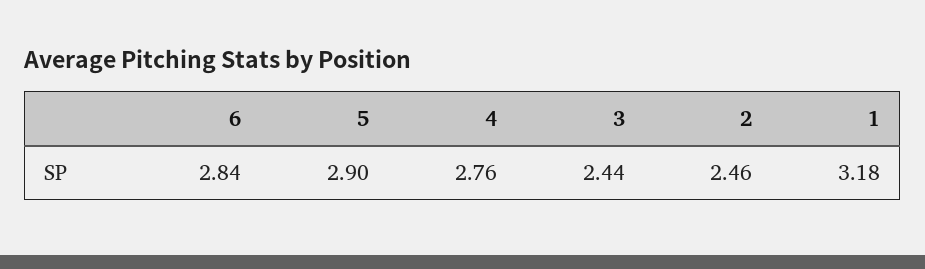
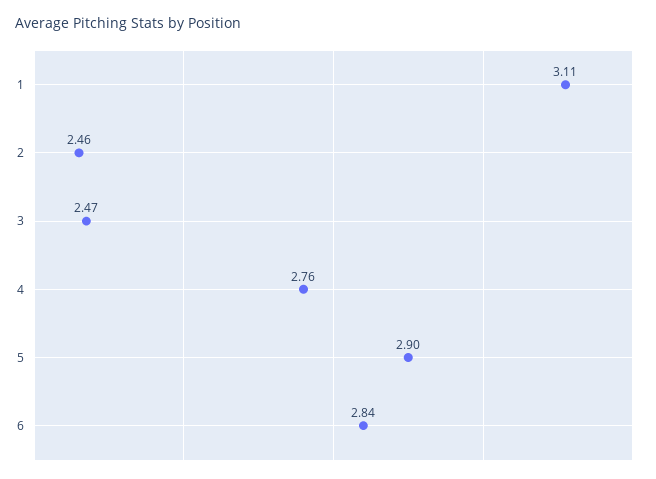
3: 2.44 -> 2.47
1: 3.18 -> 3.11

